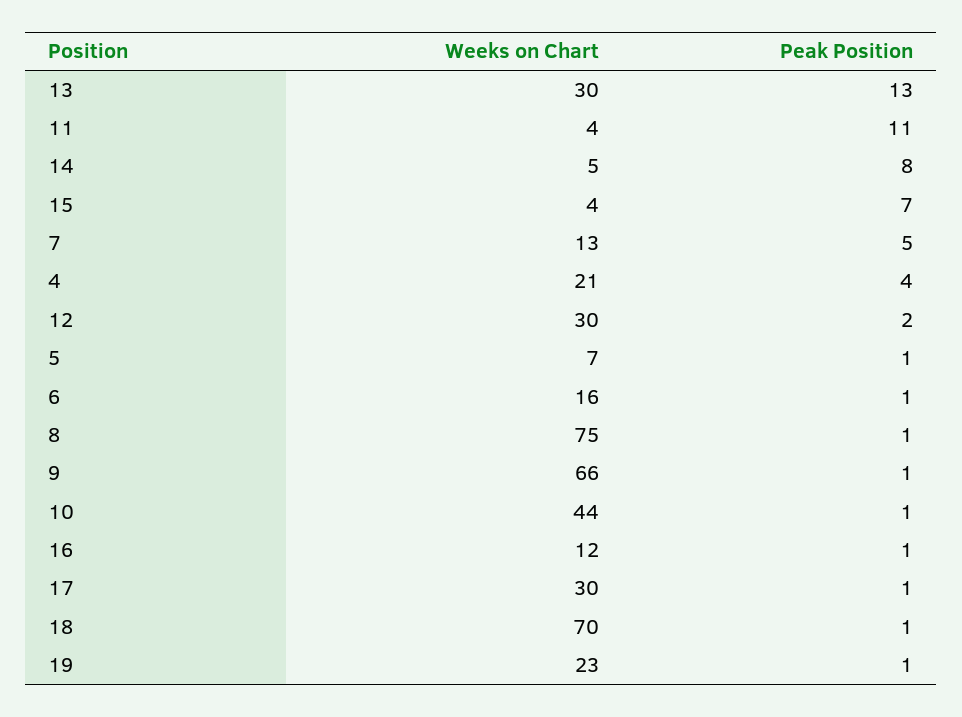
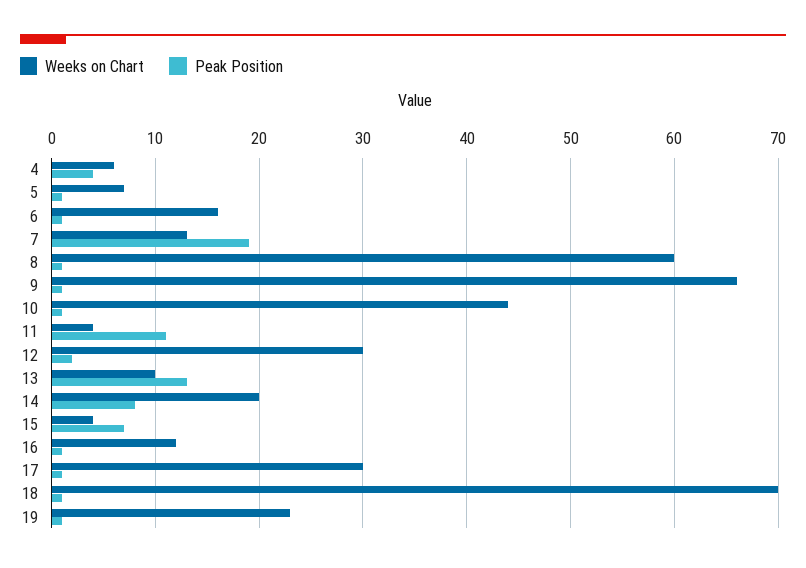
Weeks on Chart, 13: 30 -> 10
Weeks on Chart, 14: 5 -> 20
Peak Position, 7: 5 -> 19
Weeks on Chart, 4: 21 -> 6
Weeks on Chart, 8: 75 -> 60

